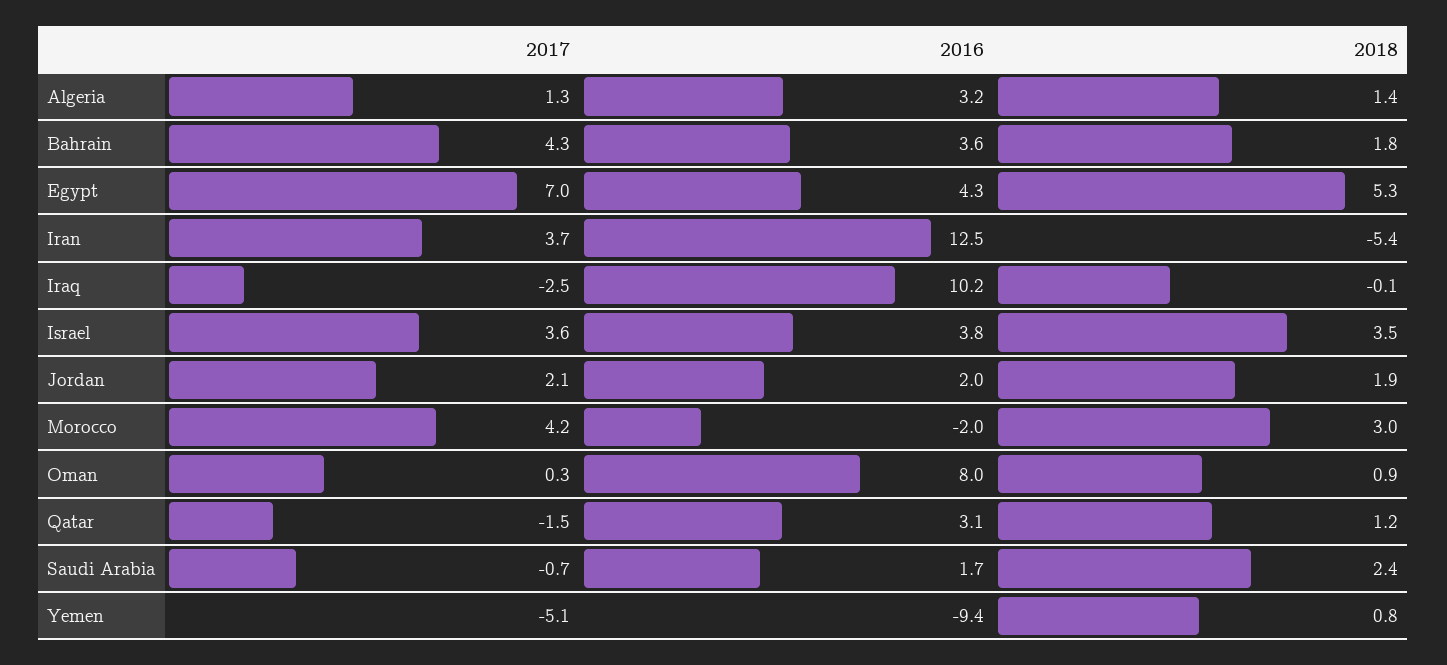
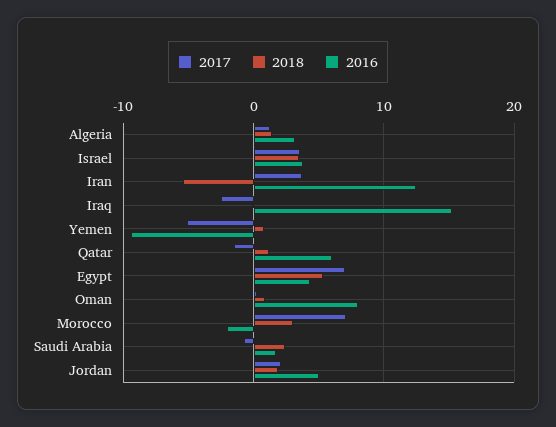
2017, Bahrain: 4.3 -> none
2016, Bahrain: 3.6 -> none
2018, Bahrain: 1.8 -> none
2016, Iraq: 10.2 -> 15
2016, Jordan: 2 -> 5
2017, Morocco: 4.2 -> 7
2016, Qatar: 3.1 -> 6

